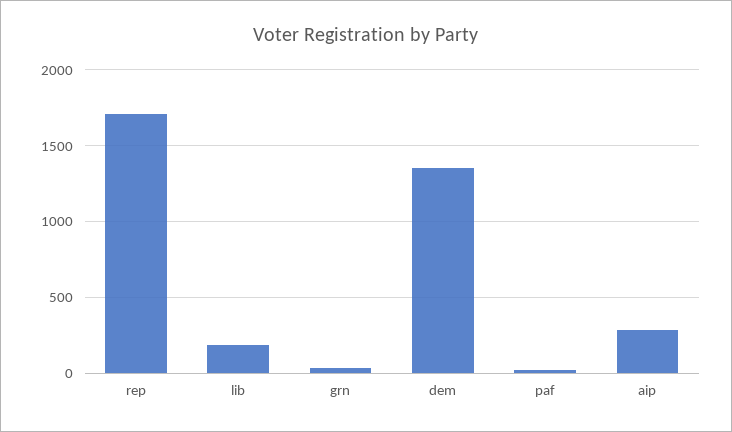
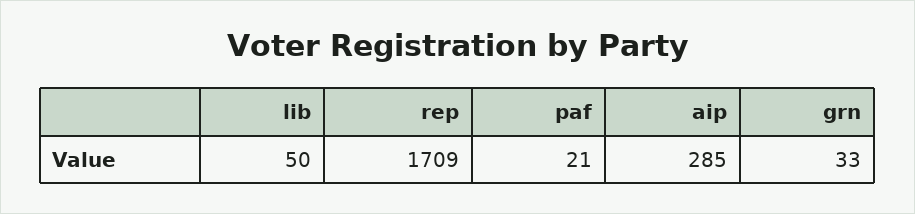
lib: 200 -> 50
dem: 1350 -> none

